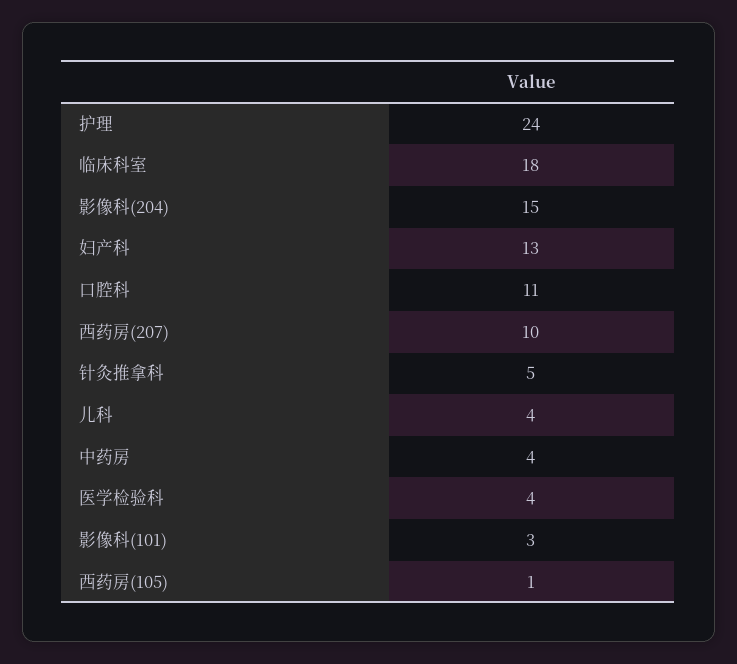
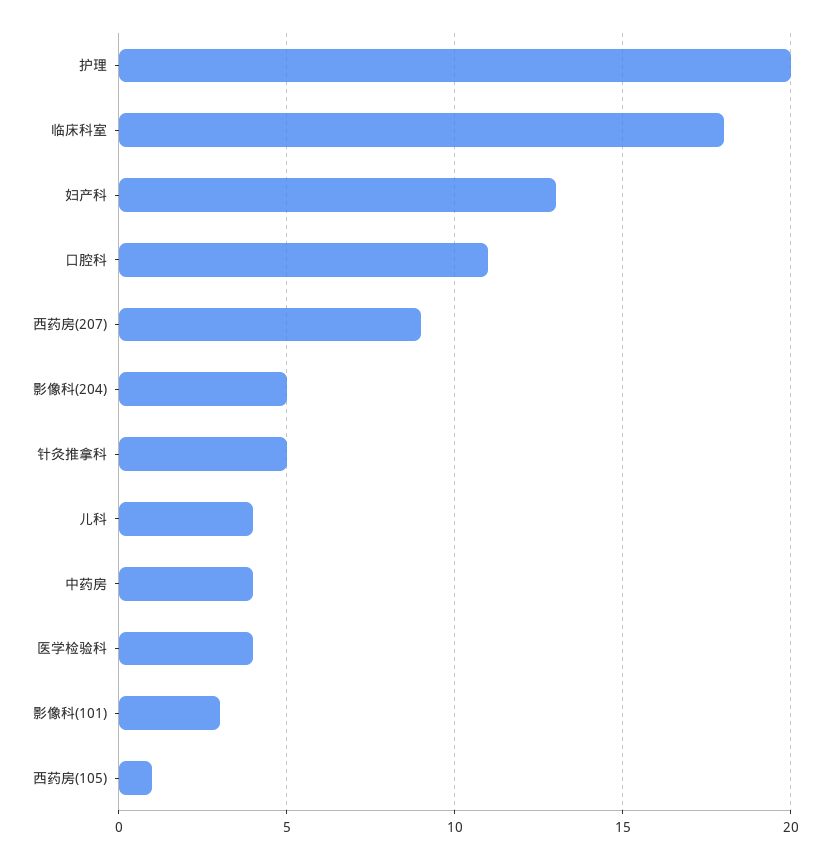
护理: 24 -> 20
影像科(204): 15 -> 5
西药房(207): 10 -> 9

